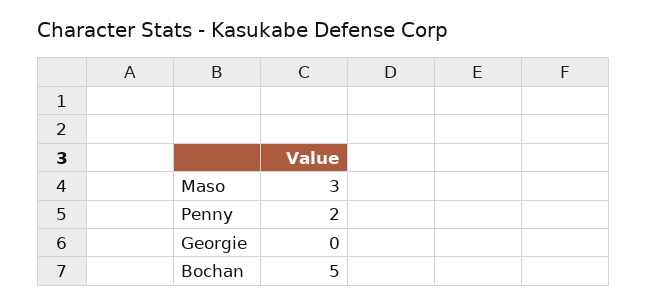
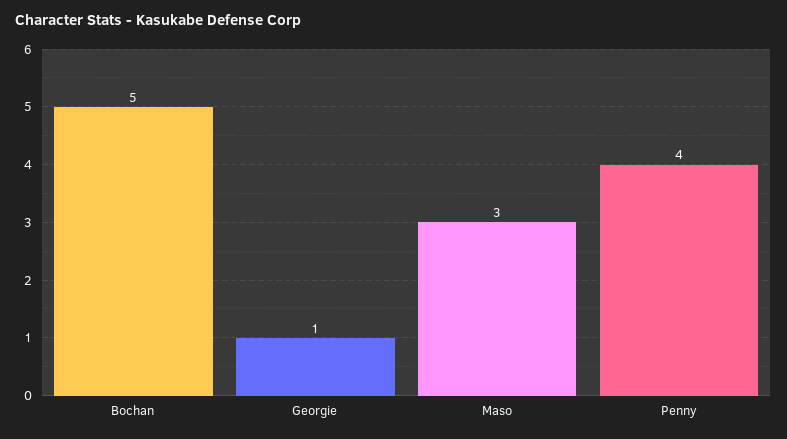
Penny: 2 -> 4
Georgie: 0 -> 1

